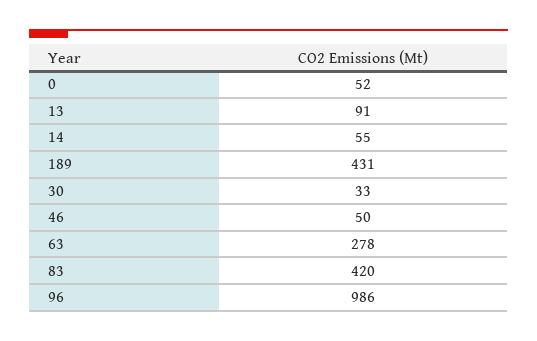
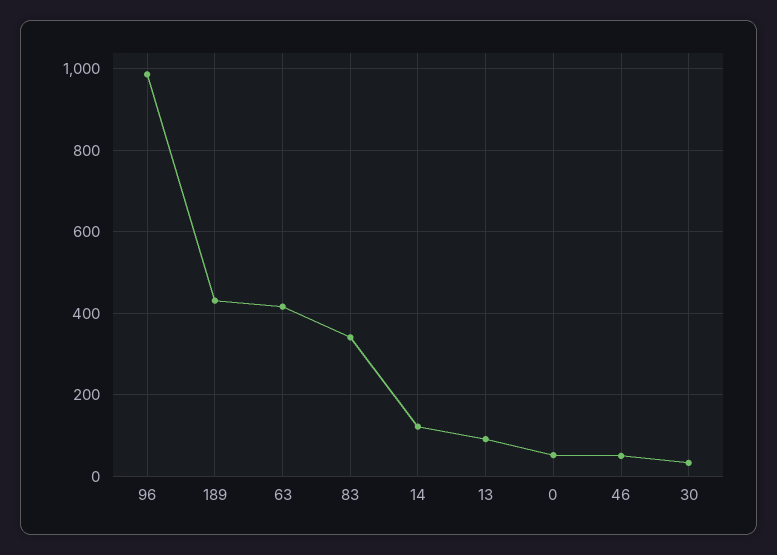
14: 55 -> 120
63: 278 -> 420
83: 420 -> 340

